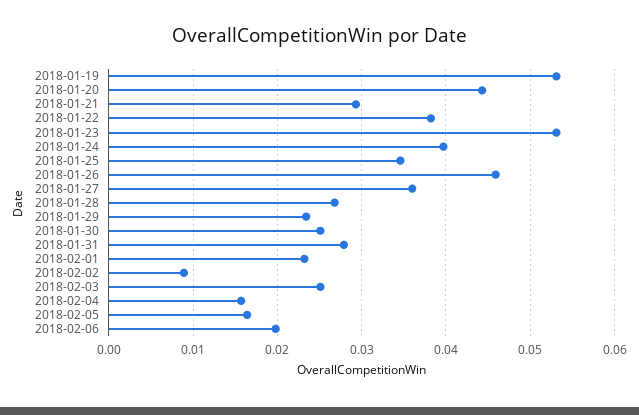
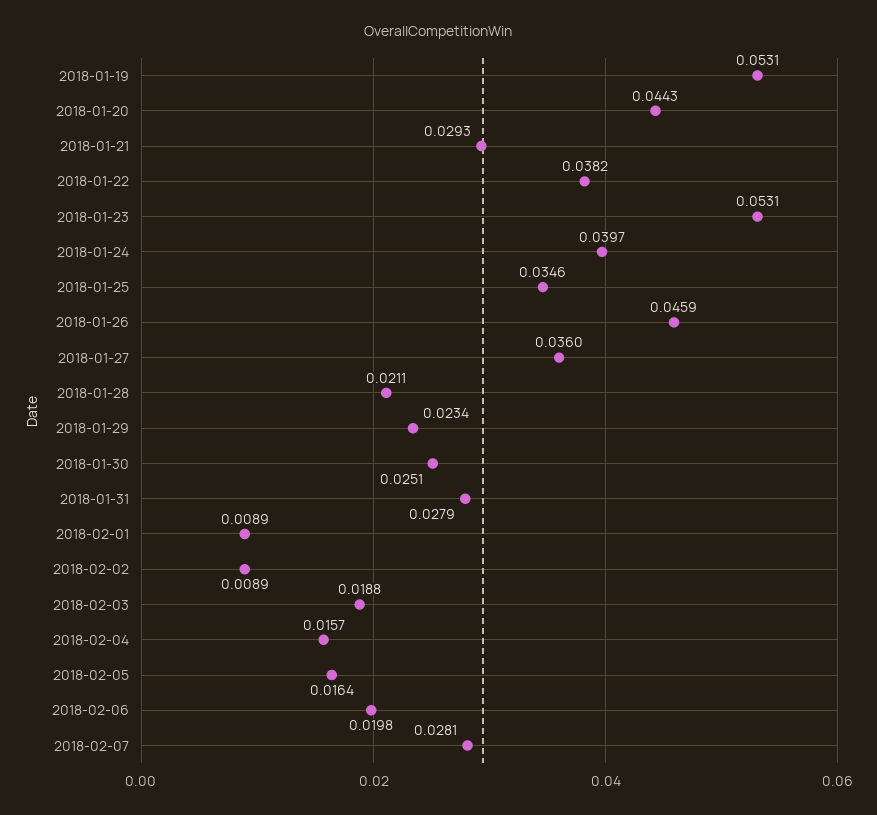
2018-01-28: 0.027 -> 0.0211
2018-02-01: 0.023 -> 0.0089
2018-02-03: 0.025 -> 0.0188
2018-02-07: none -> 0.0281

